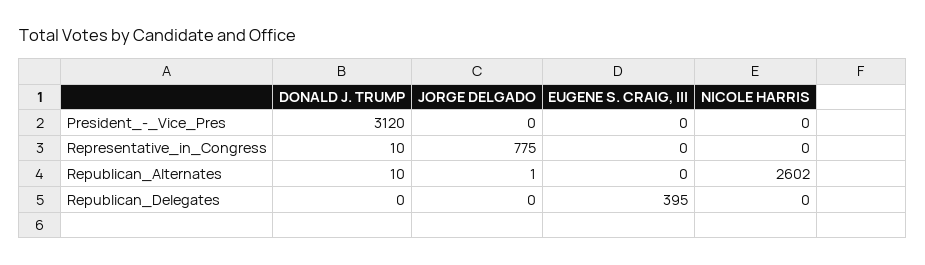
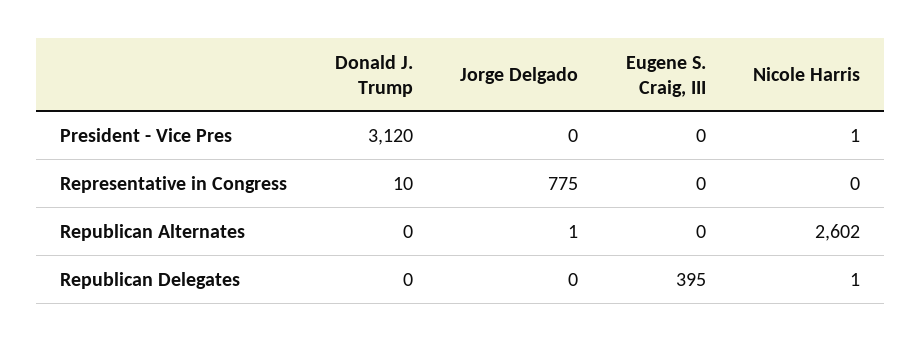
NICOLE HARRIS, President_-_Vice_Pres: 0 -> 1
DONALD J. TRUMP, Republican_Alternates: 10 -> 0
NICOLE HARRIS, Republican_Delegates: 0 -> 1

